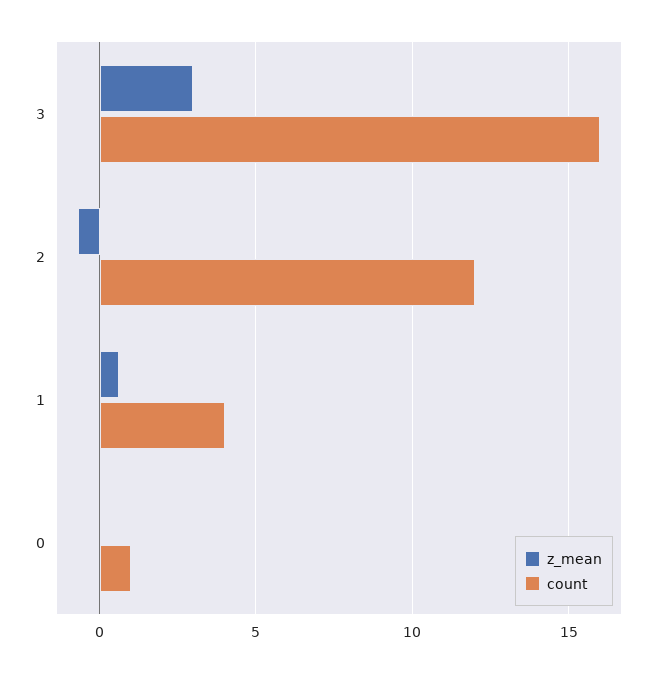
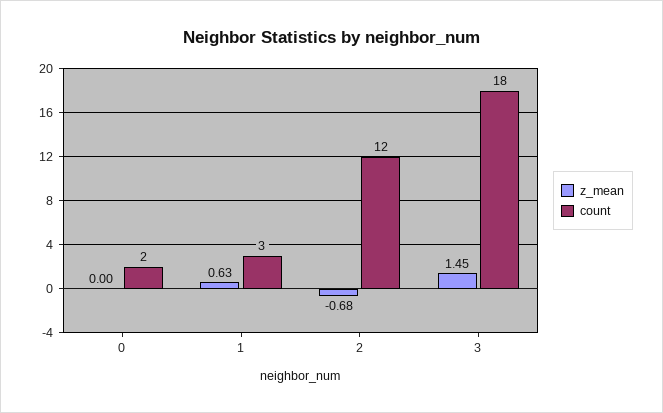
z_mean, 3: 3 -> 1.45
count, 3: 16 -> 18
count, 1: 4 -> 3
count, 0: 1 -> 2

